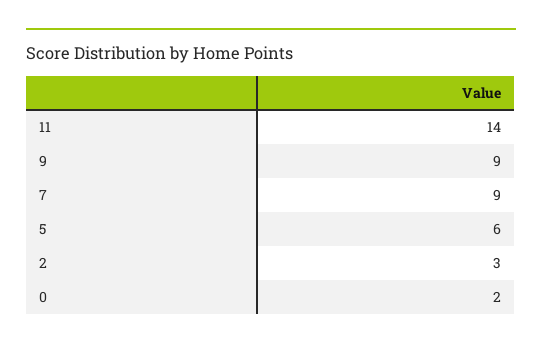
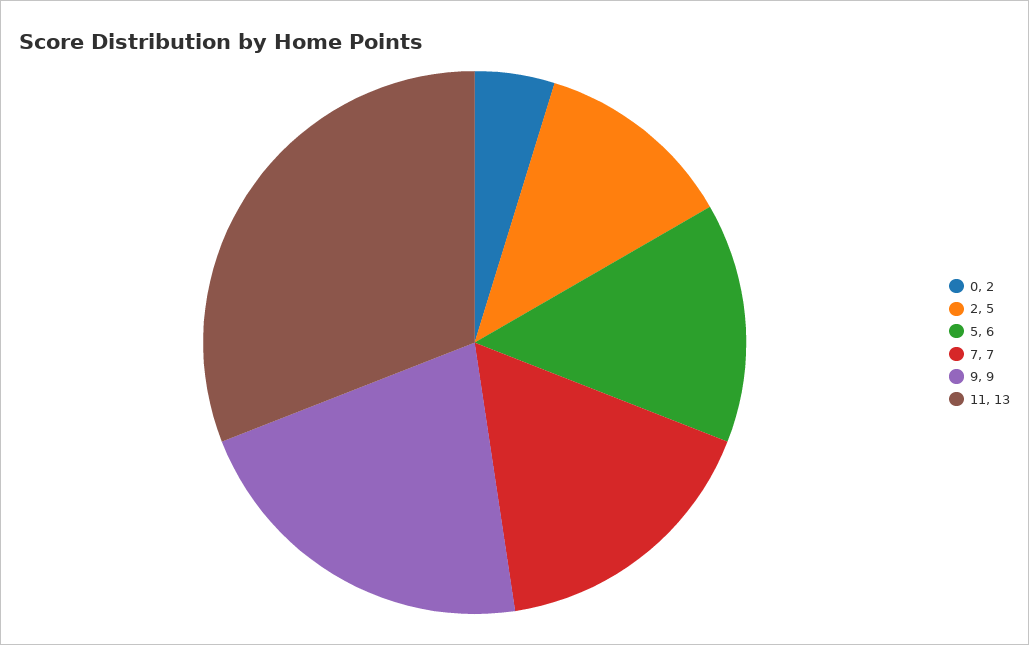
11: 14 -> 13
7: 9 -> 7
2: 3 -> 5

